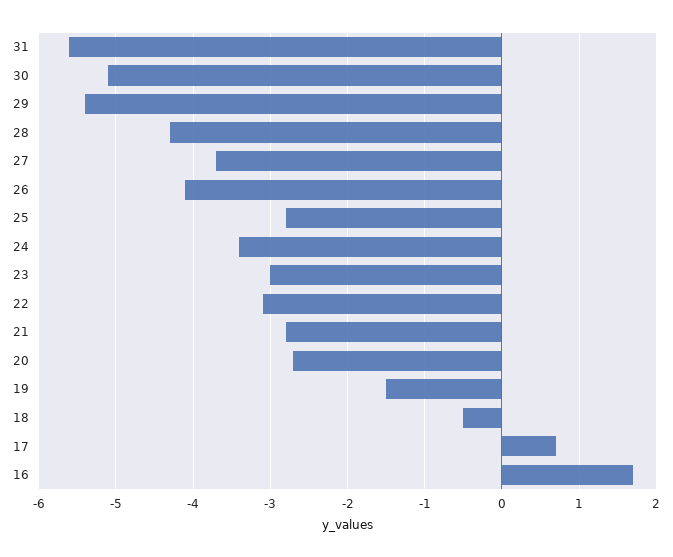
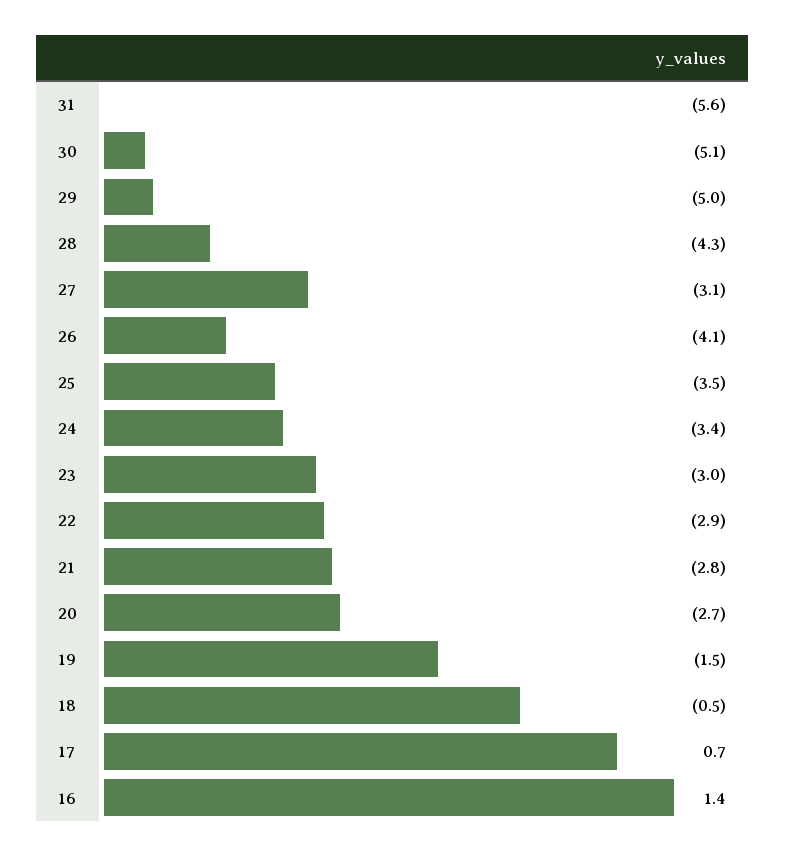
29: -5.4 -> -5
27: -3.7 -> -3.1
25: -2.8 -> -3.5
22: -3.1 -> -2.9
16: 1.7 -> 1.4

